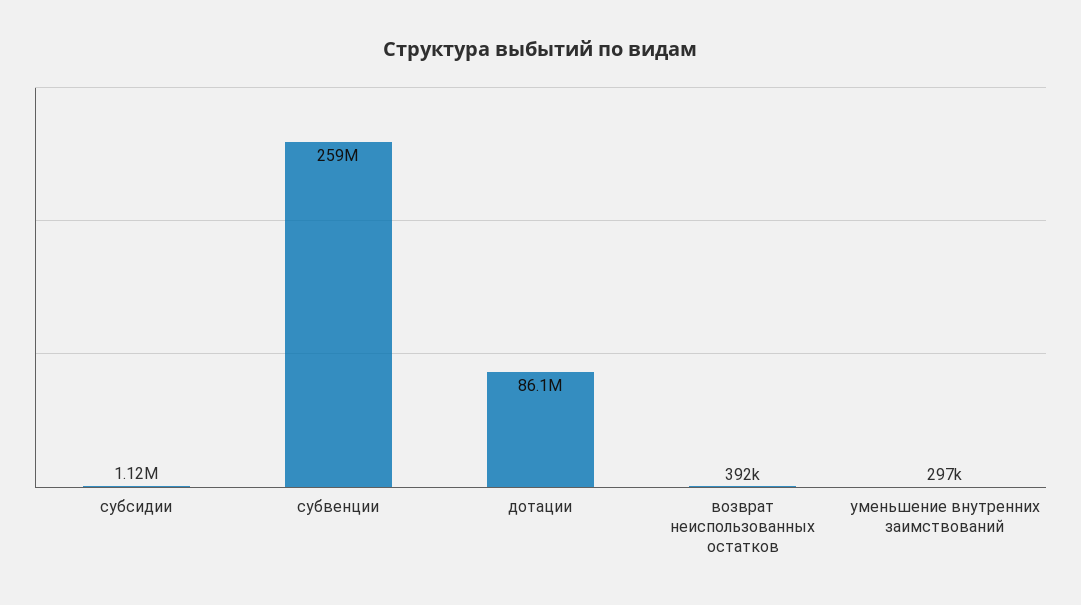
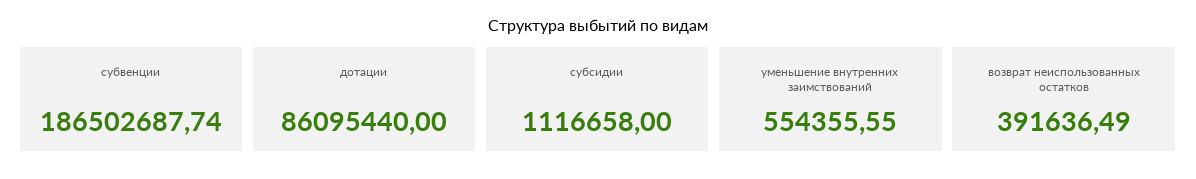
субвенции: 259000000 -> 186502687.74
уменьшение внутренних заимствований: 297000 -> 554355.55

